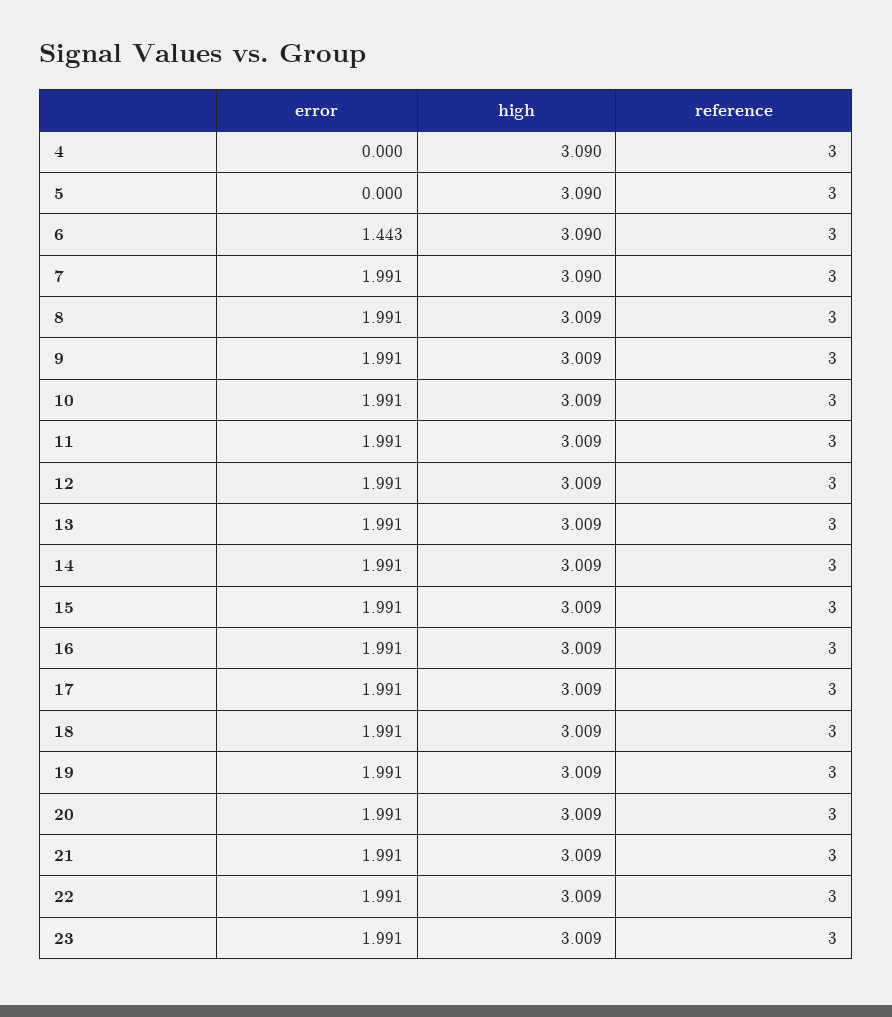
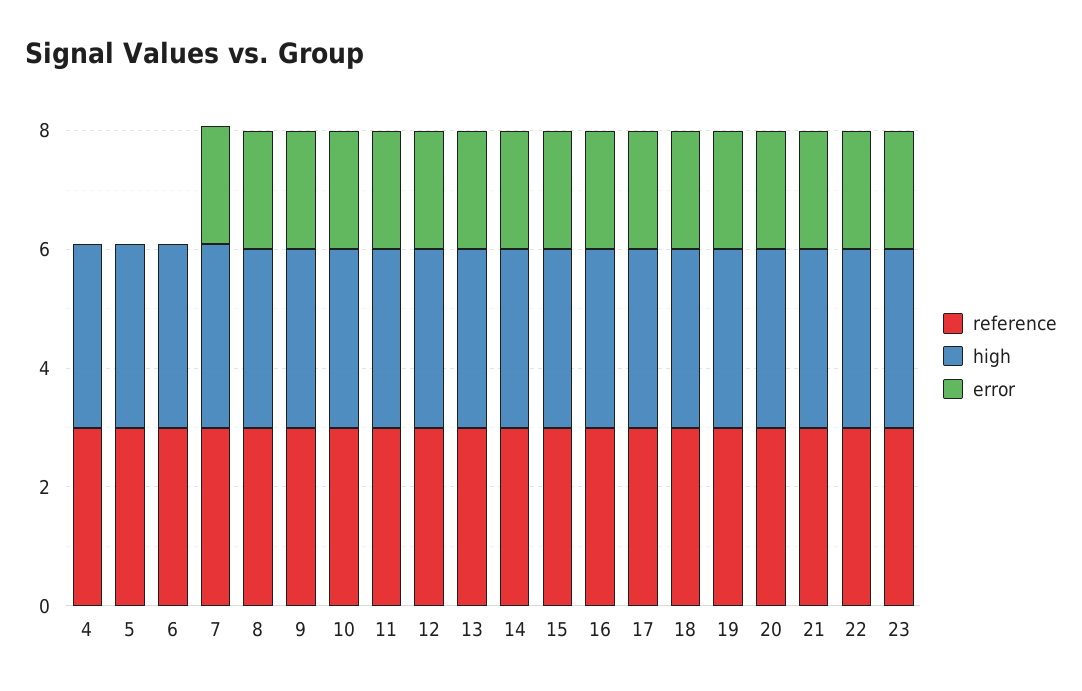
error, 6: 1.443 -> 0

